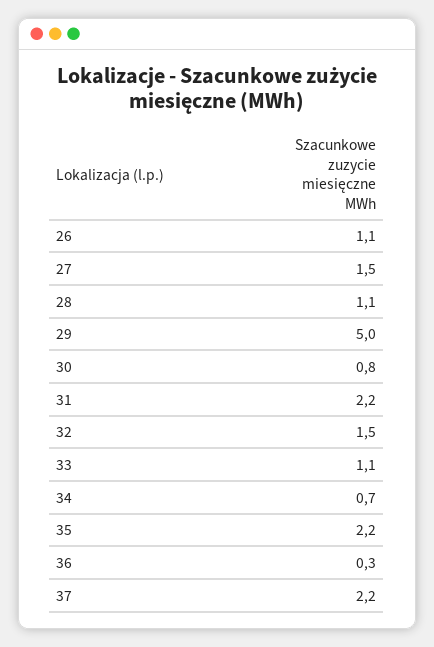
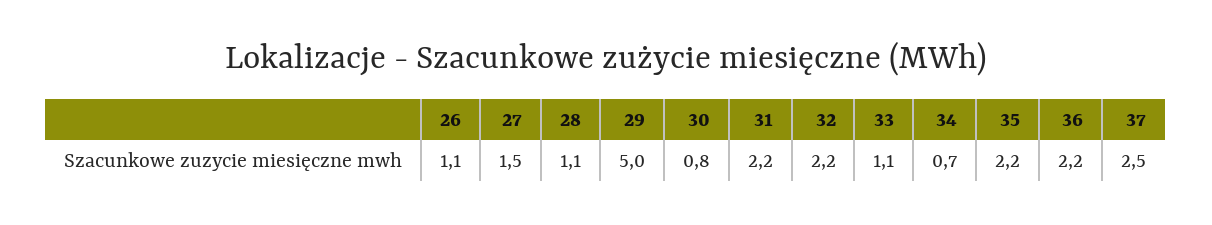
32: 1.5 -> 2.2
36: 0.3 -> 2.2
37: 2.2 -> 2.5

